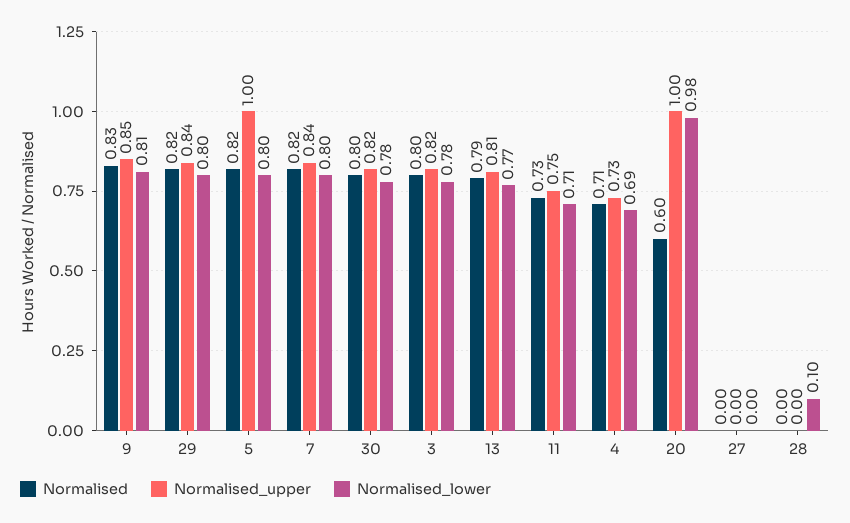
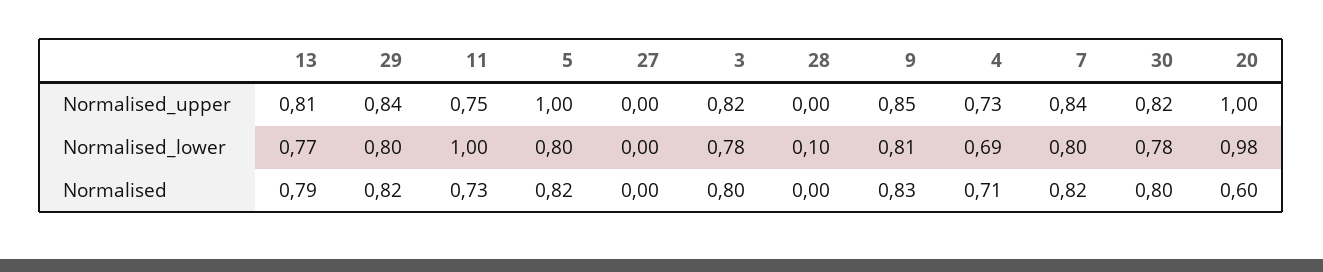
Normalised_lower, 11: 0.71 -> 1

